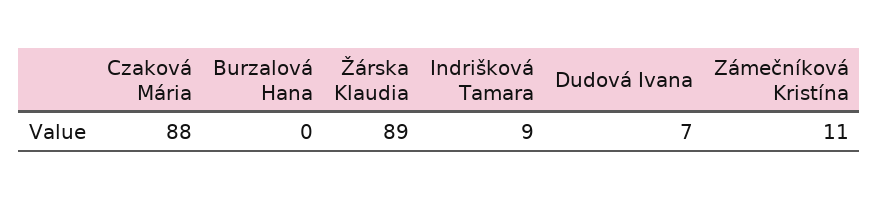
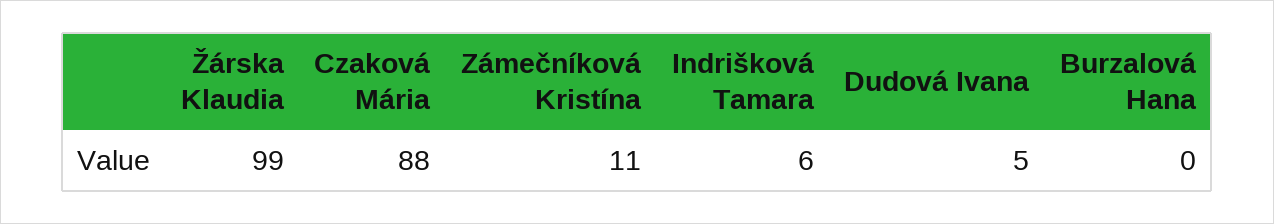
Žárska Klaudia: 89 -> 99
Indrišková Tamara: 9 -> 6
Dudová Ivana: 7 -> 5

